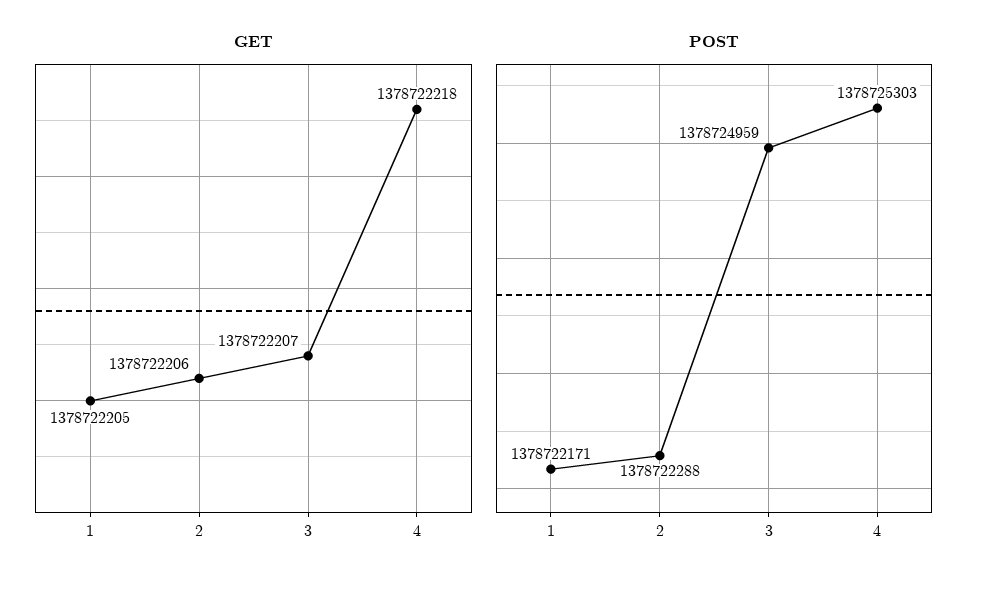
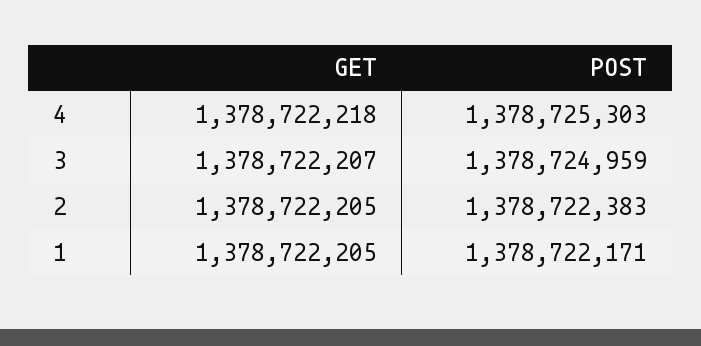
GET, 2: 1378722206 -> 1378722205
POST, 2: 1378722288 -> 1378722383

